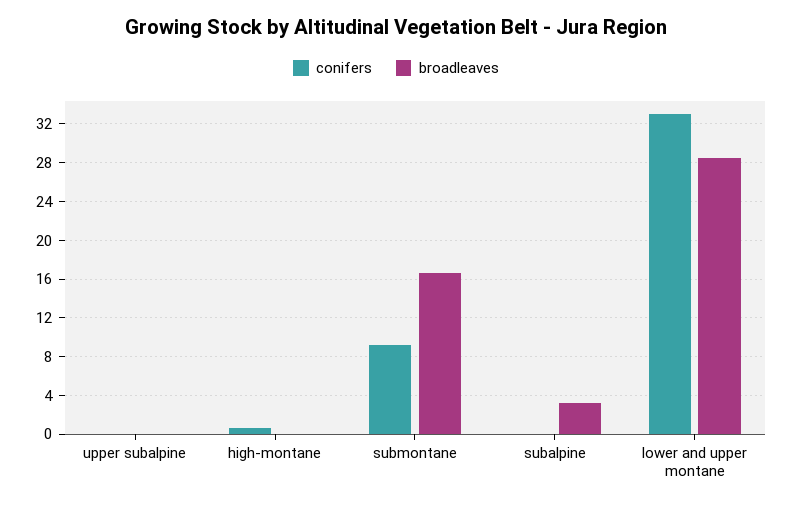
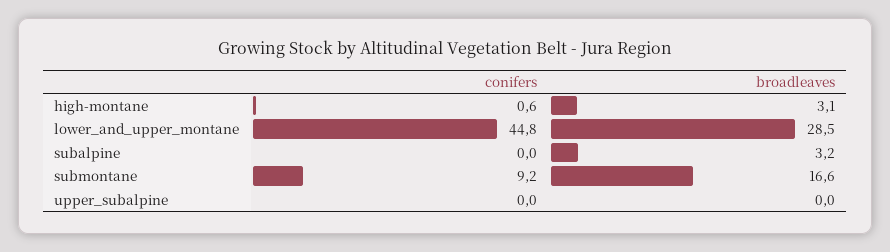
broadleaves, high-montane: 0 -> 3.1
conifers, lower and upper montane: 33 -> 44.8

